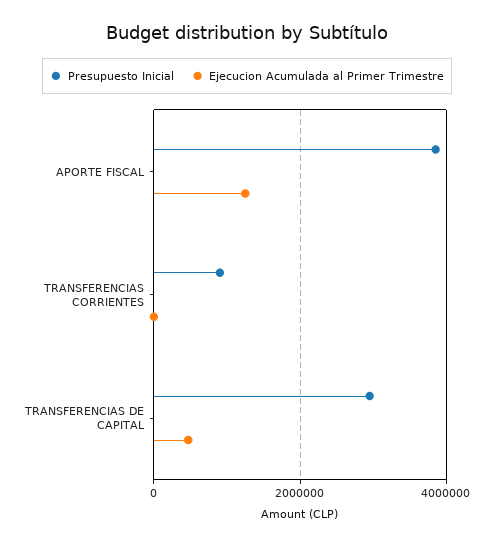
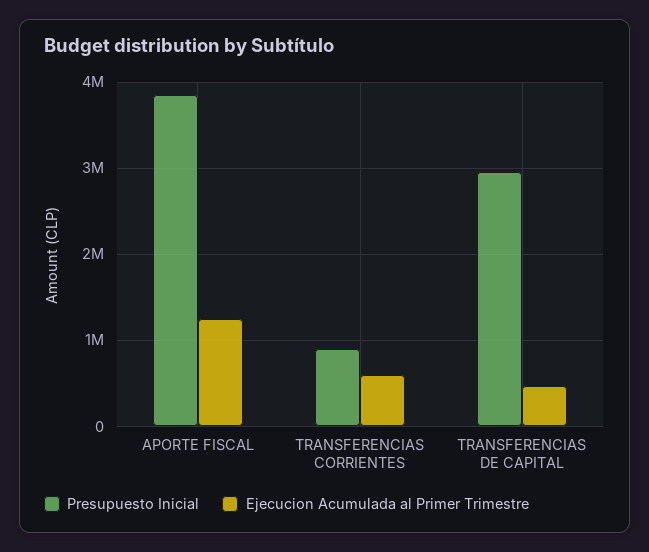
Ejecucion Acumulada al Primer Trimestre, TRANSFERENCIAS CORRIENTES: 0 -> 600000

